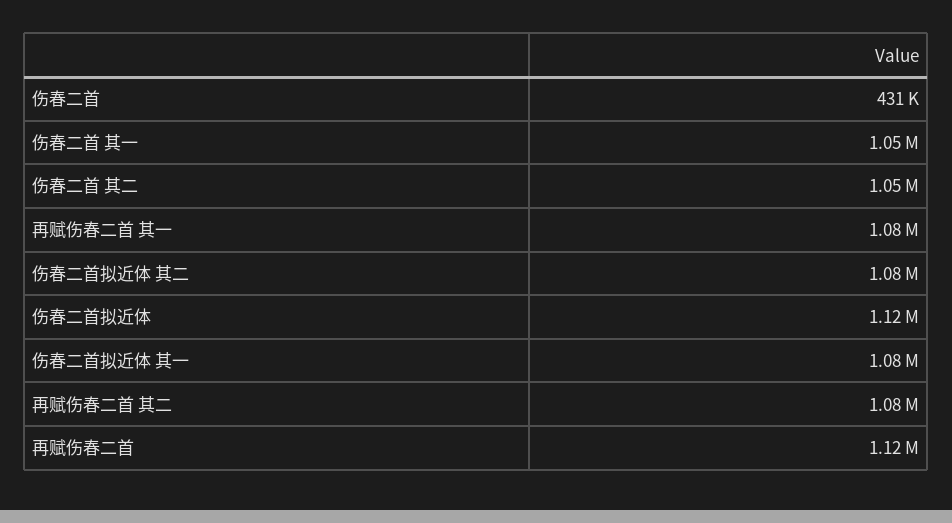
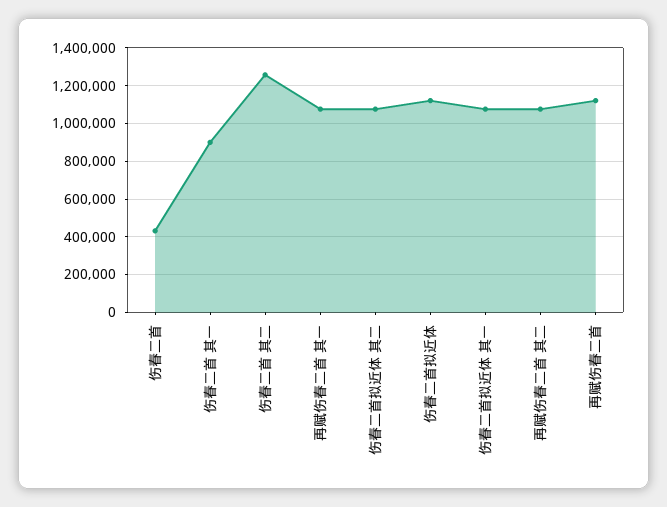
伤春二首 其一: 1050000 -> 900000
伤春二首 其二: 1050000 -> 1250000

